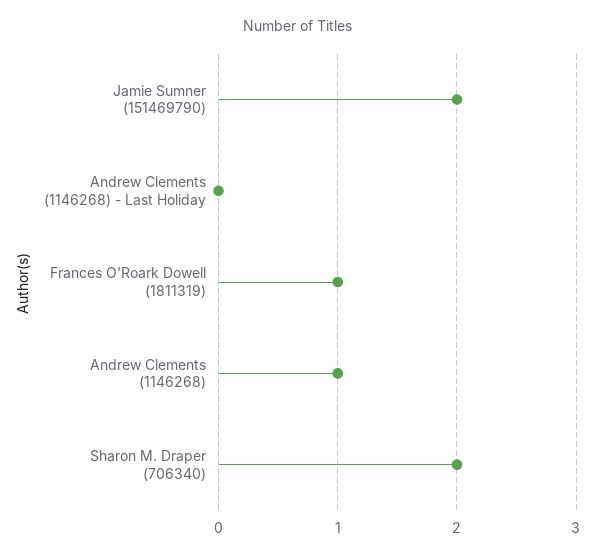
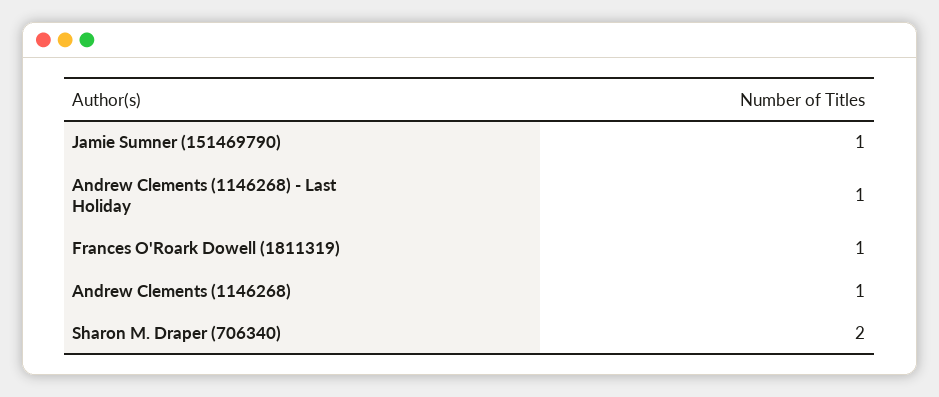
Jamie Sumner (151469790): 2 -> 1
Andrew Clements (1146268) - Last Holiday: 0 -> 1

